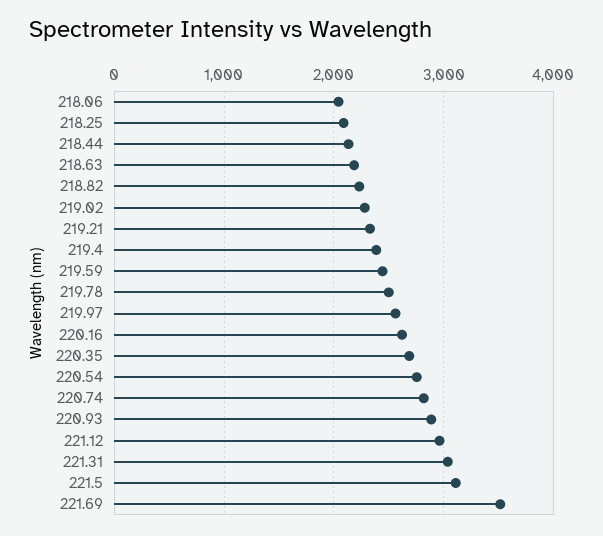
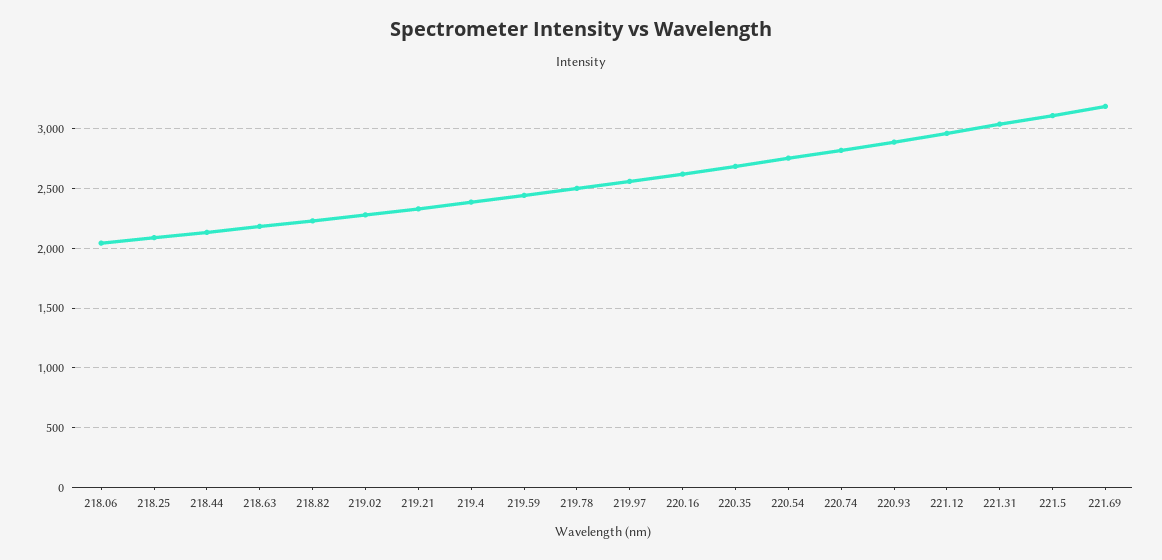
221.69: 3500 -> 3200

